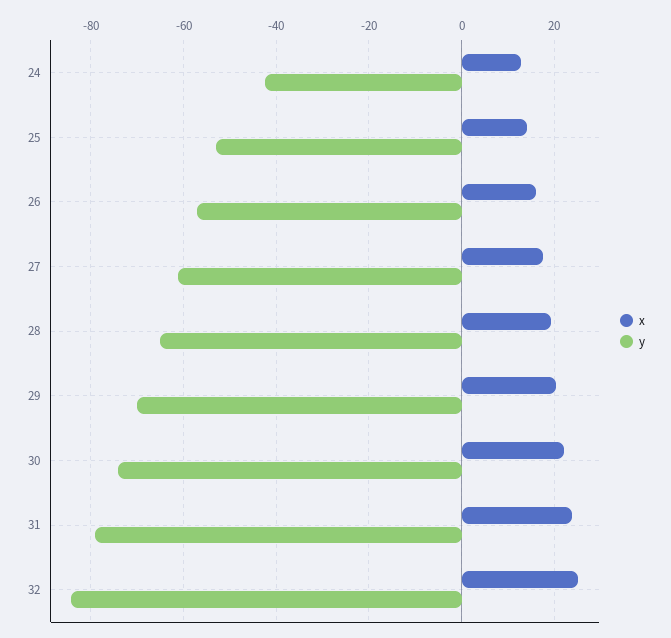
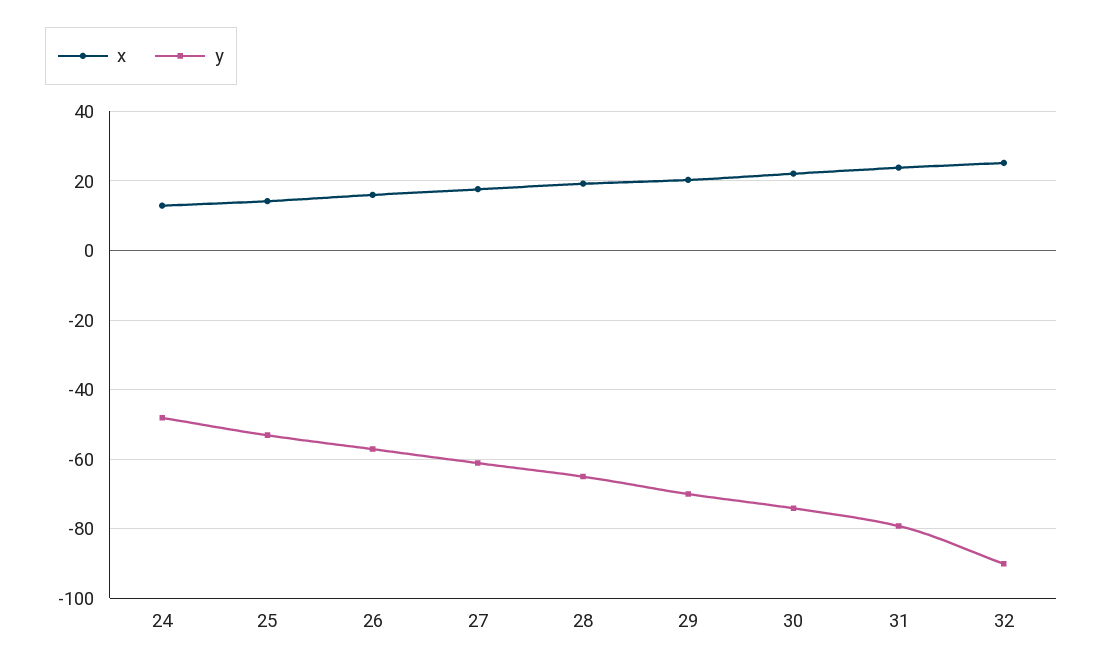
y, 24: -42 -> -48
y, 32: -84 -> -90

